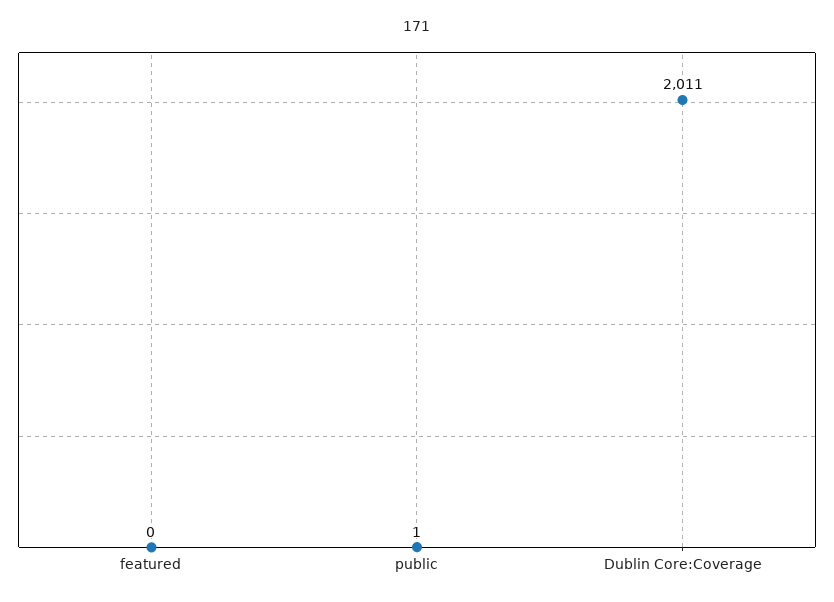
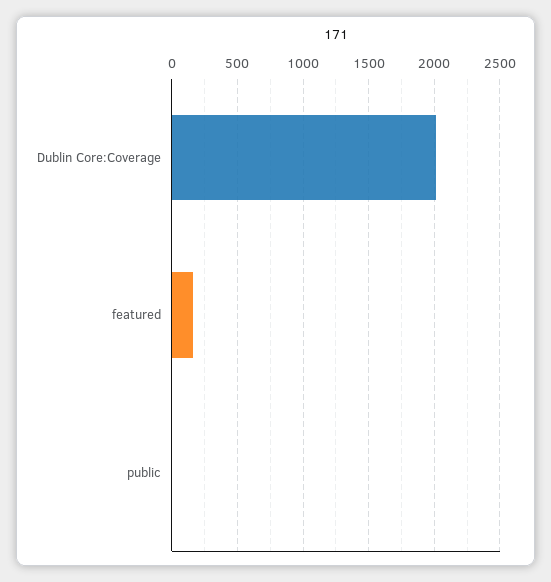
featured: 0 -> 150

